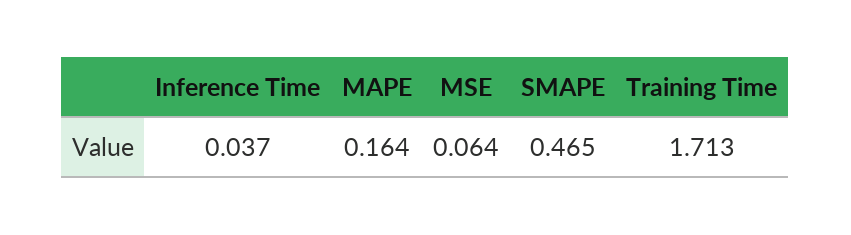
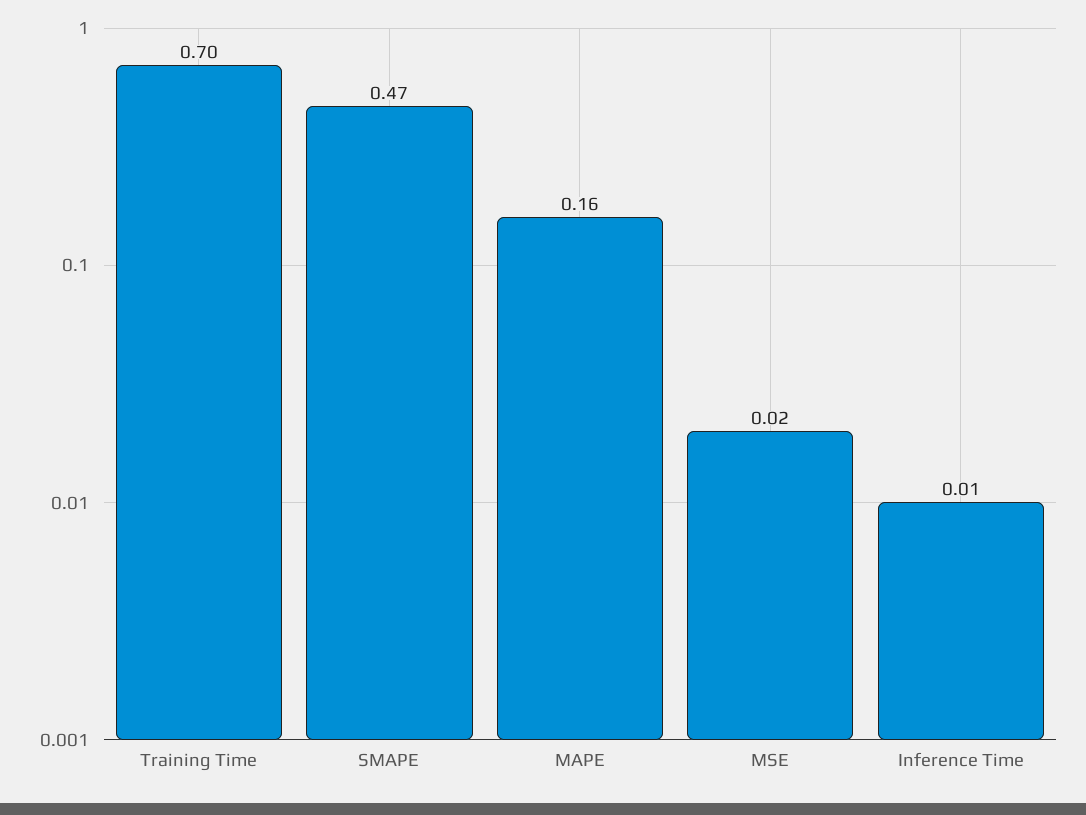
Inference Time: 0.037 -> 0.01
MSE: 0.064 -> 0.02
Training Time: 1.713 -> 0.7

